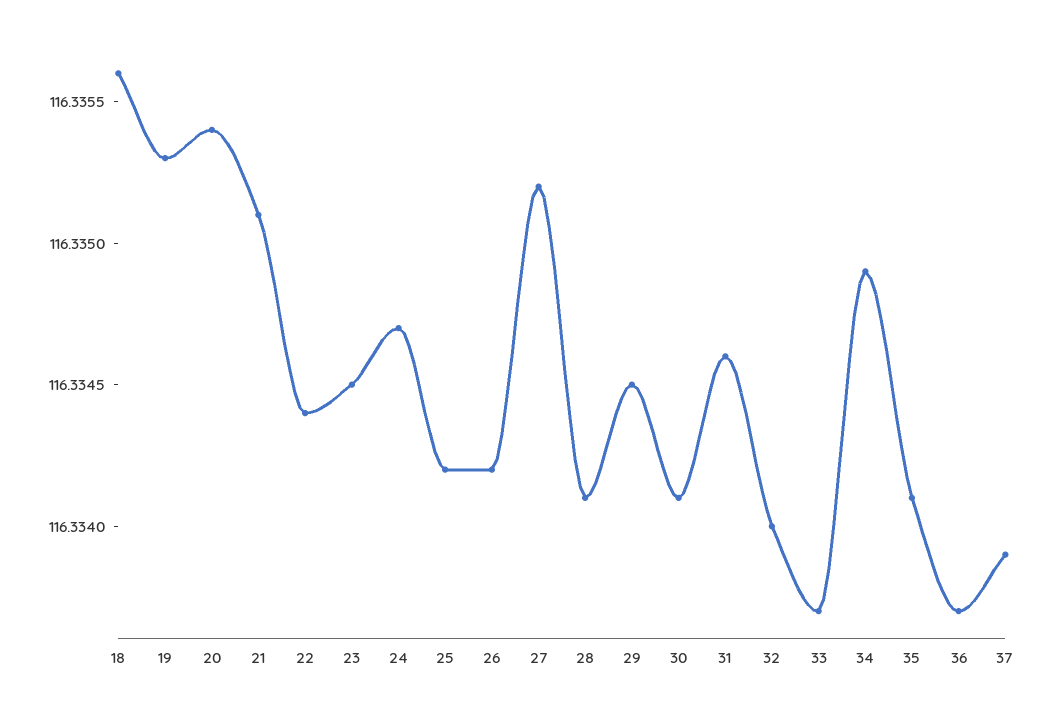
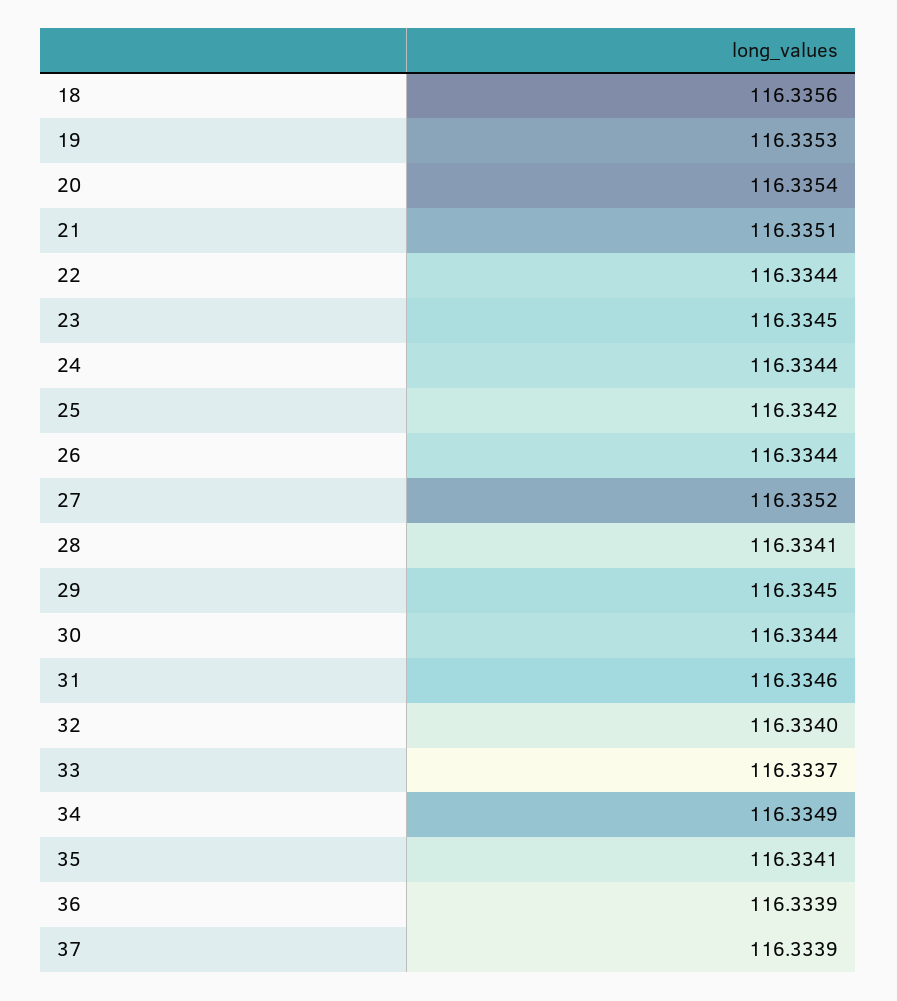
24: 116.3347 -> 116.3344
26: 116.3342 -> 116.3344
30: 116.3341 -> 116.3344
36: 116.3337 -> 116.3339

